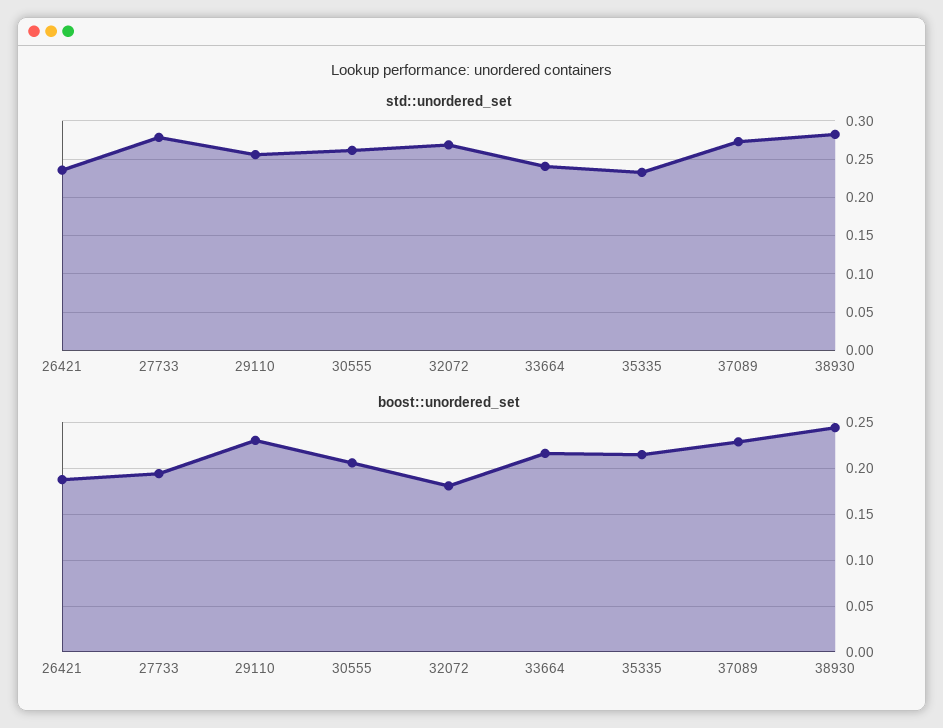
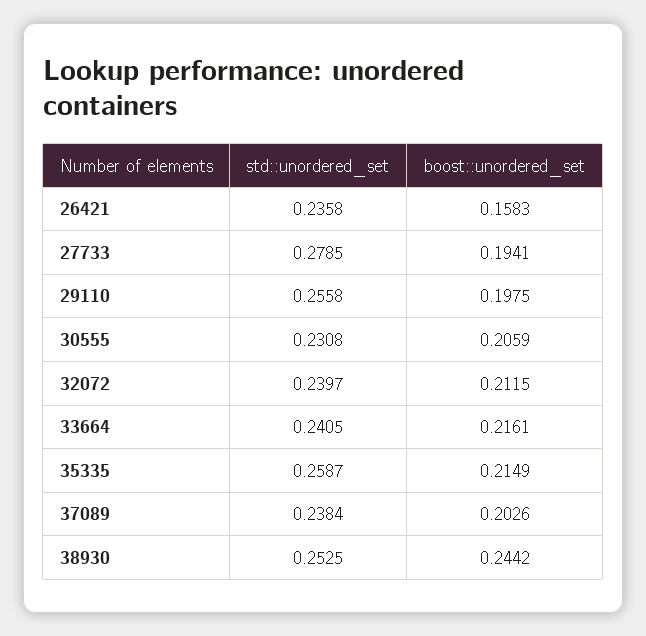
std::unordered_set, 30555: 0.26 -> 0.2308
std::unordered_set, 32072: 0.27 -> 0.2397
std::unordered_set, 35335: 0.23 -> 0.2587
std::unordered_set, 37089: 0.27 -> 0.2384
std::unordered_set, 38930: 0.28 -> 0.2525
boost::unordered_set, 26421: 0.19 -> 0.1583
boost::unordered_set, 29110: 0.23 -> 0.1975
boost::unordered_set, 32072: 0.18 -> 0.2115
boost::unordered_set, 37089: 0.23 -> 0.2026

